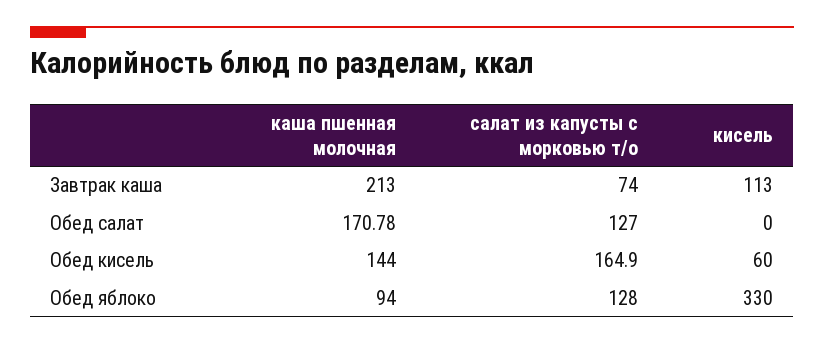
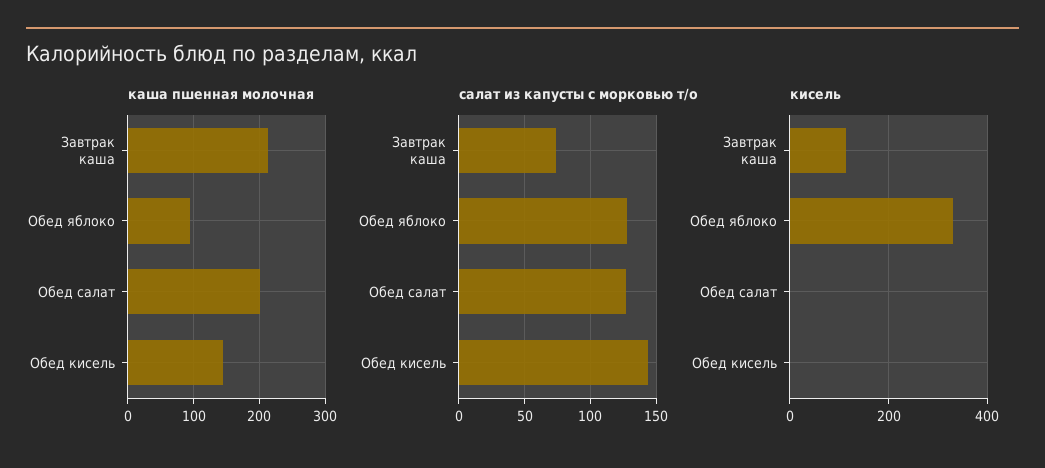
каша пшенная молочная, Обед салат: 170.78 -> 200
салат из капусты с морковью т/о, Обед кисель: 164.9 -> 145
кисель, Обед кисель: 60 -> 0

